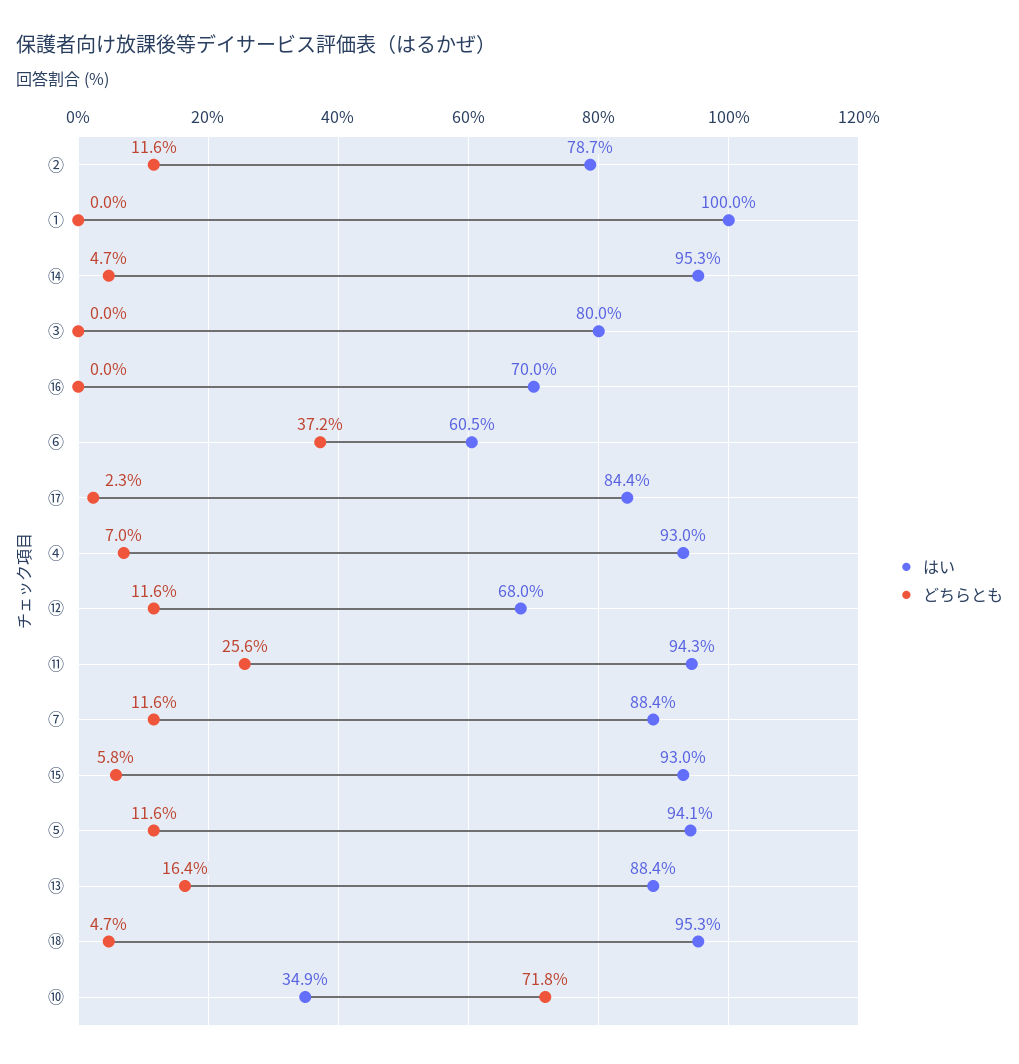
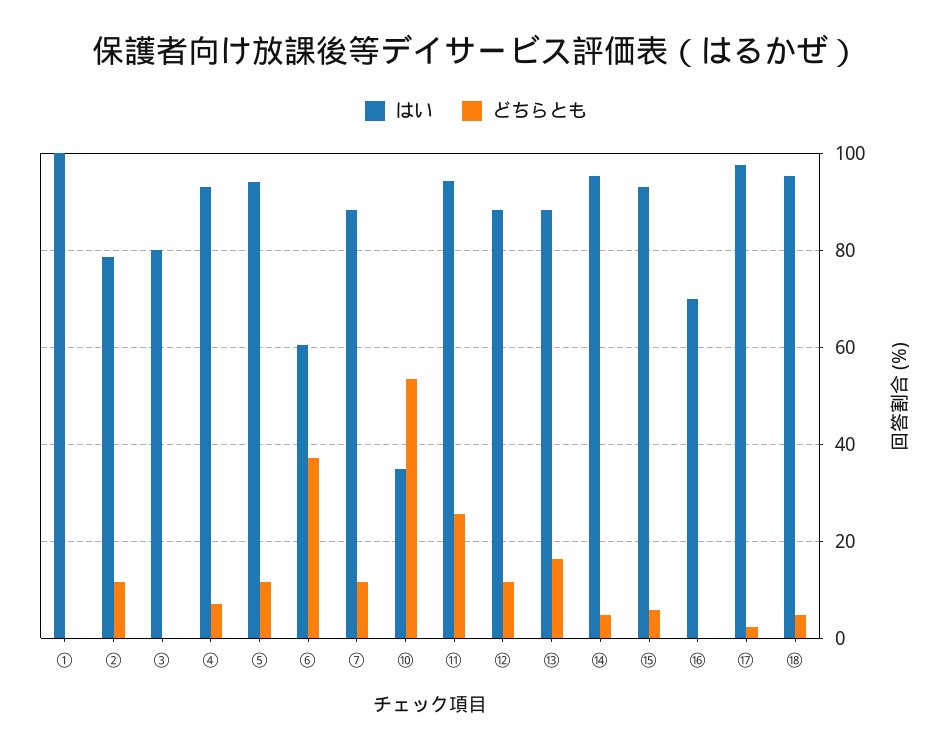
はい, ⑰: 84.4 -> 98
はい, ⑫: 68 -> 88
どちらとも, ⑩: 71.8 -> 54

